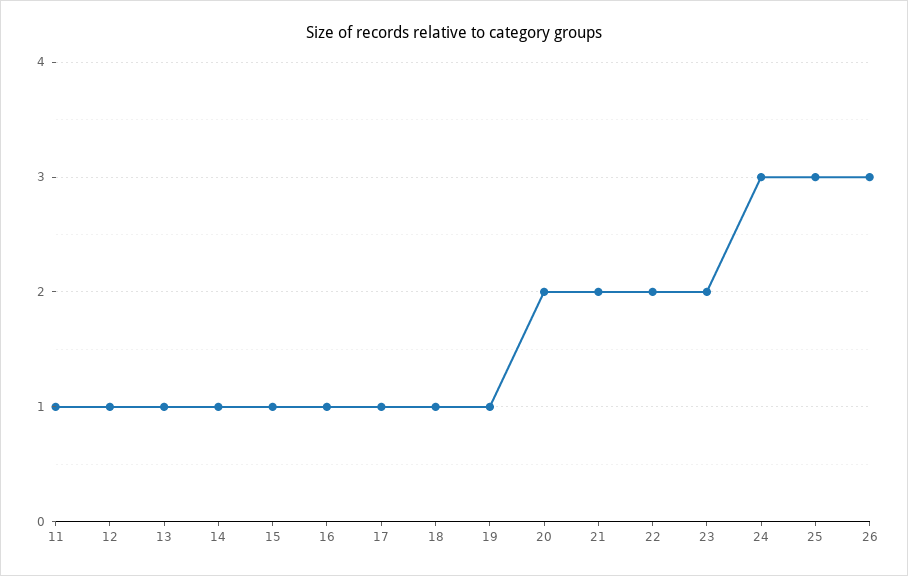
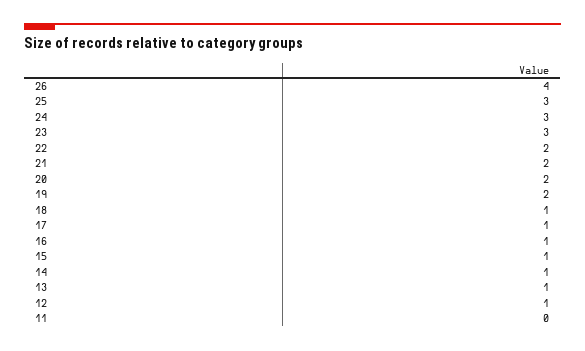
11: 1 -> 0
19: 1 -> 2
23: 2 -> 3
26: 3 -> 4

